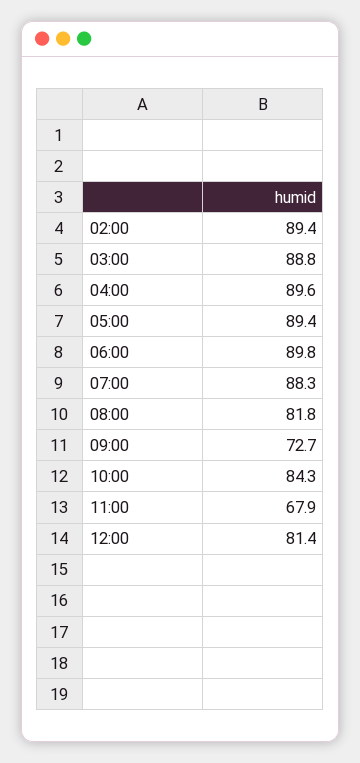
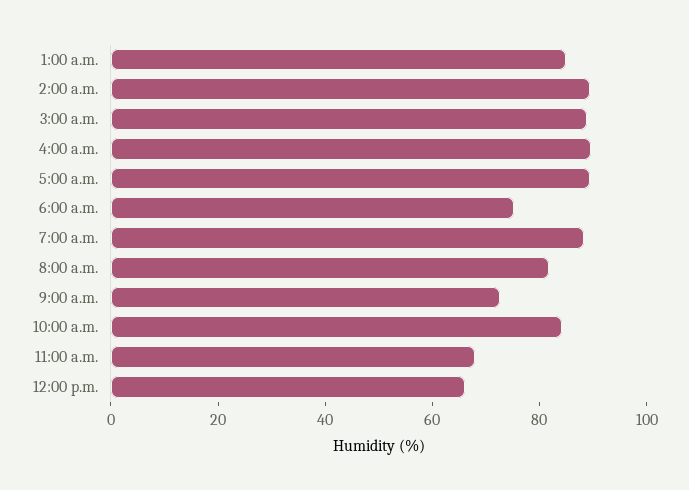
06:00: 89.8 -> 75
12:00: 81.4 -> 65
1:00 a.m.: none -> 85

